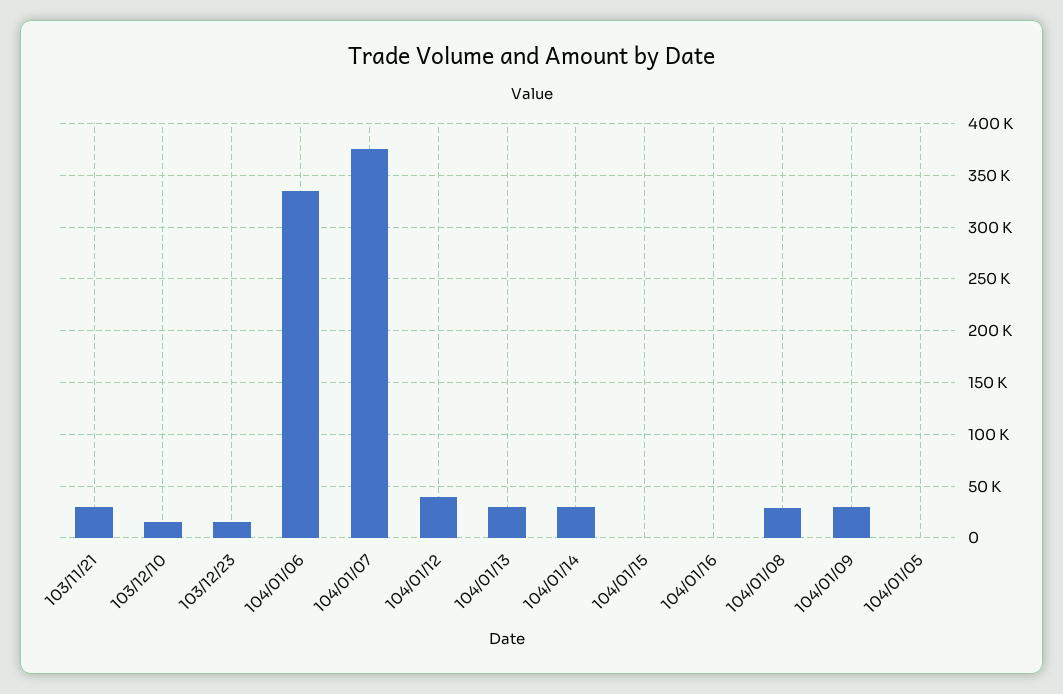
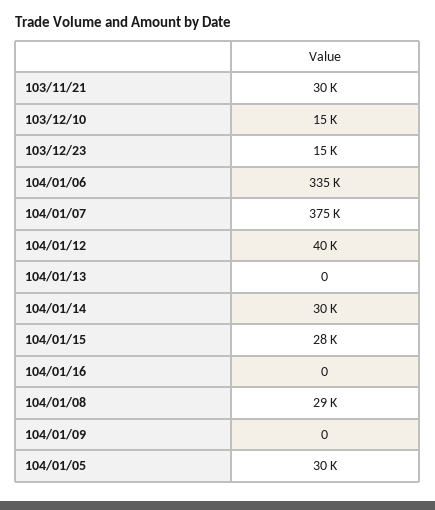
104/01/13: 30000 -> 0
104/01/15: 0 -> 28000
104/01/09: 30000 -> 0
104/01/05: 0 -> 30000

